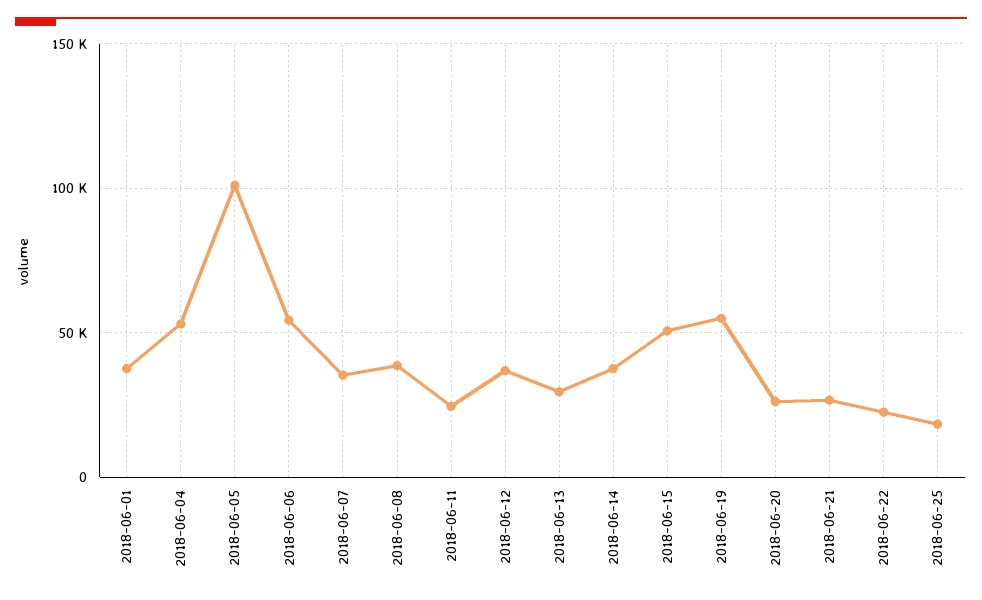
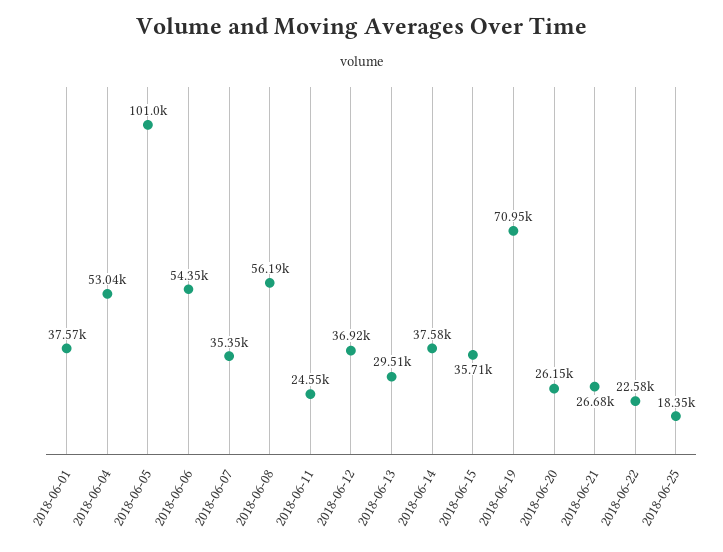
2018-06-08: 40000 -> 56190
2018-06-15: 50000 -> 35710
2018-06-19: 55000 -> 70950

